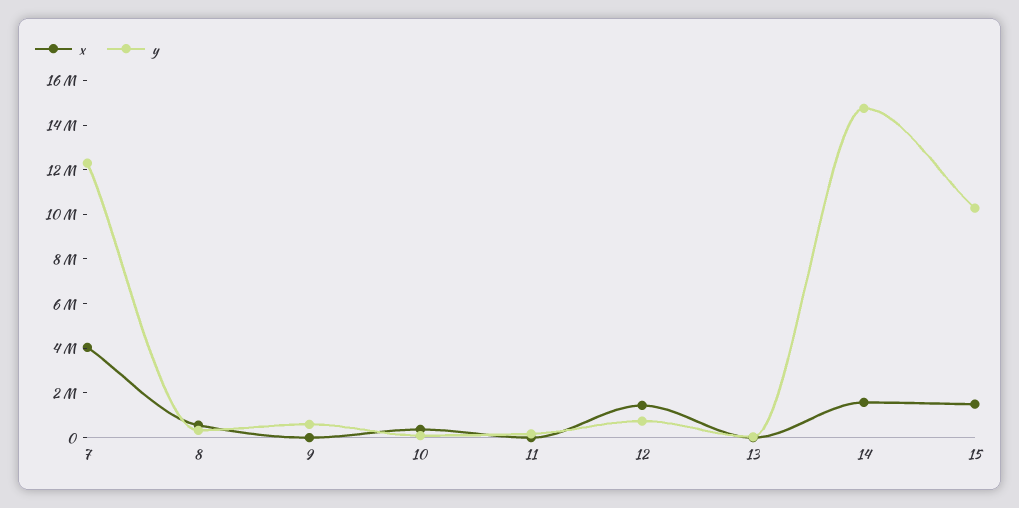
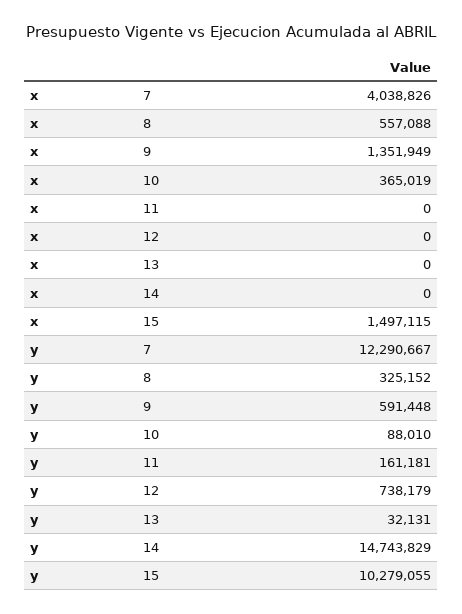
x, 9: 0 -> 1351949
x, 12: 1500000 -> 0
x, 14: 1500000 -> 0

